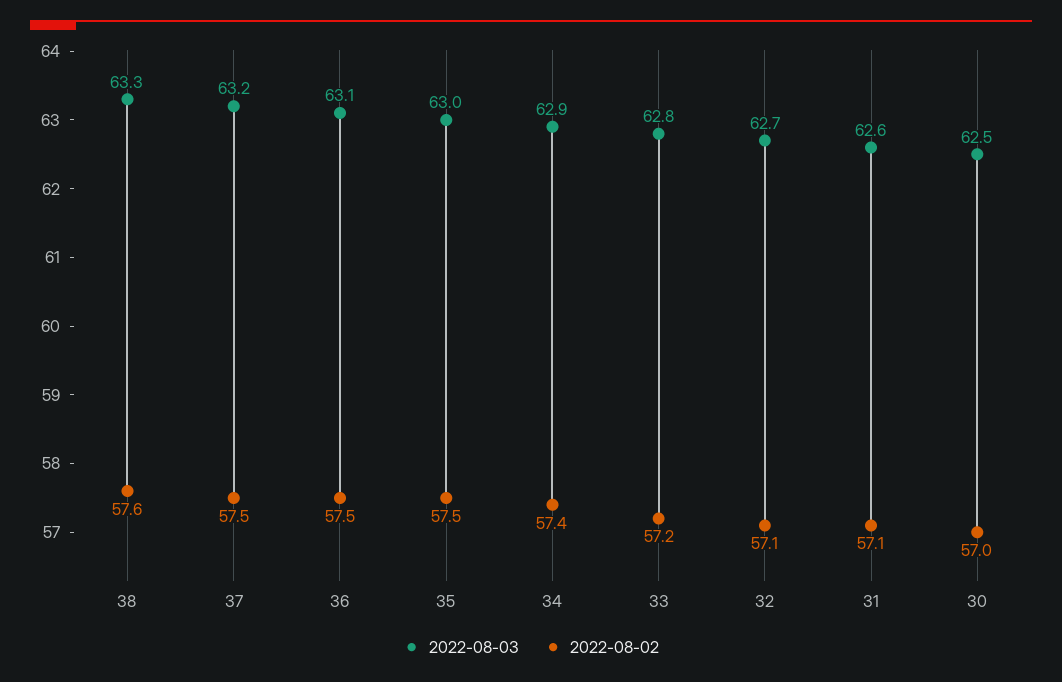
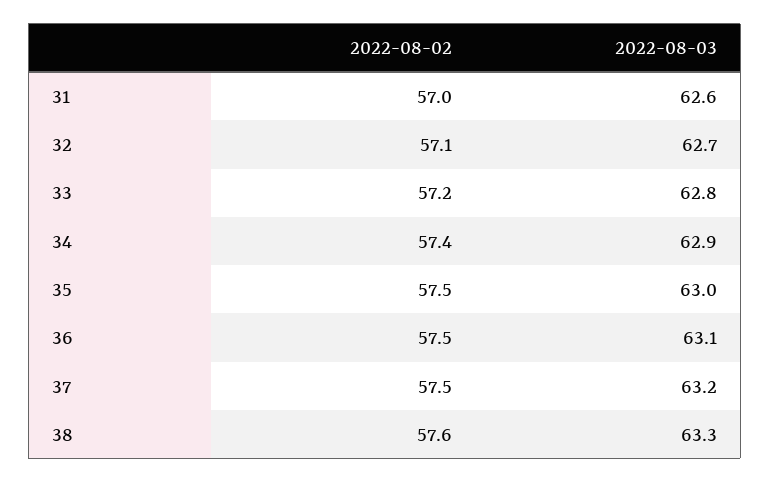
2022-08-02, 31: 57.1 -> 57
2022-08-03, 30: 62.5 -> none
2022-08-02, 30: 57 -> none

